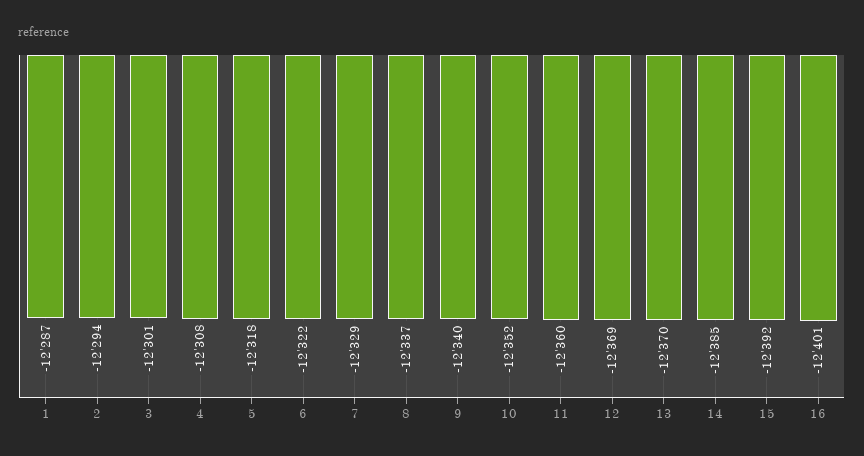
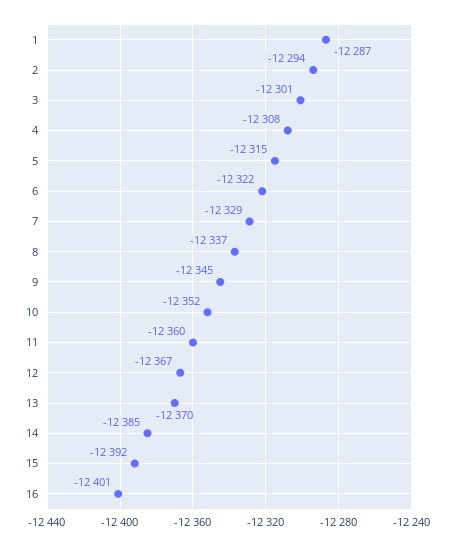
5: -12318 -> -12315
9: -12340 -> -12345
12: -12369 -> -12367

